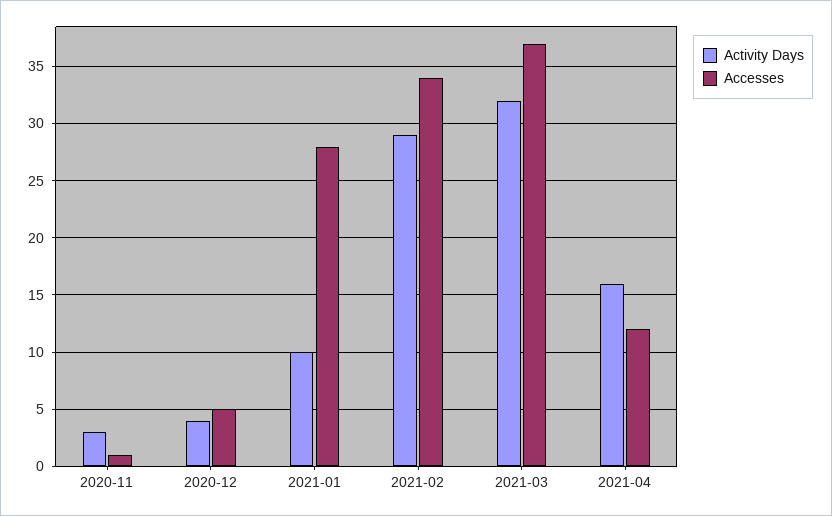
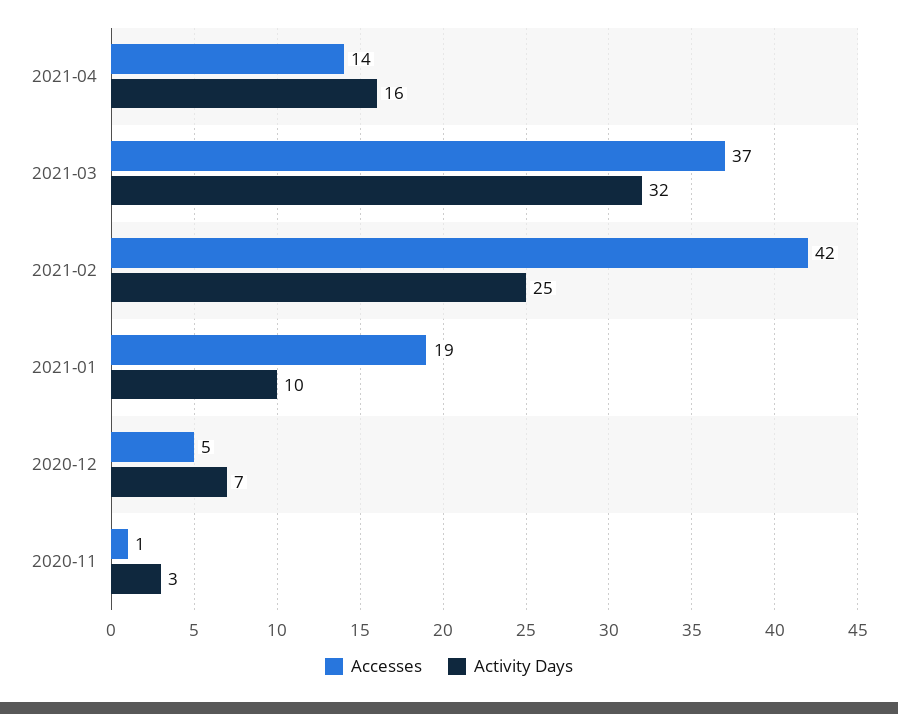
Activity Days, 2020-12: 4 -> 7
Accesses, 2021-01: 28 -> 19
Activity Days, 2021-02: 29 -> 25
Accesses, 2021-02: 34 -> 42
Accesses, 2021-04: 12 -> 14

